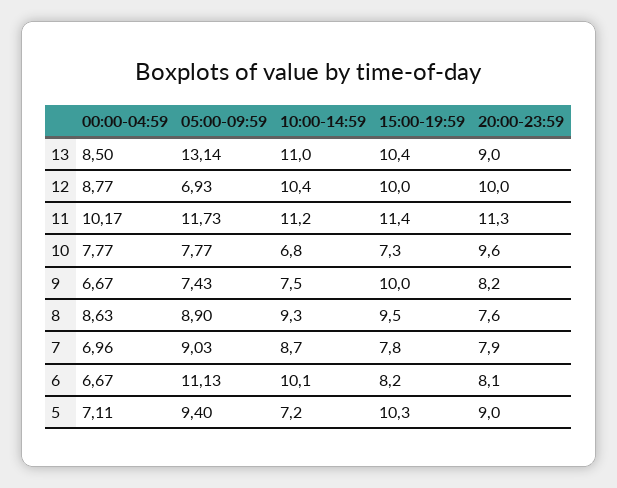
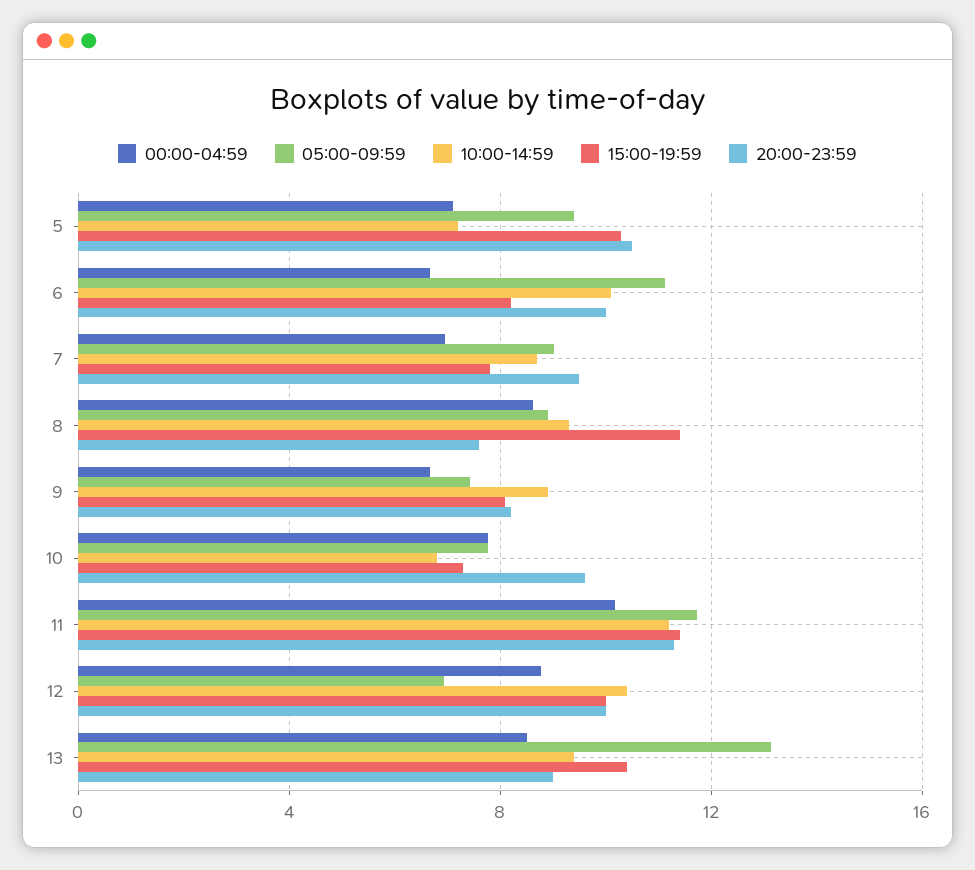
10:00-14:59, 13: 11 -> 9.5
10:00-14:59, 9: 7.5 -> 9
15:00-19:59, 9: 10 -> 8
15:00-19:59, 8: 9.5 -> 11.5
20:00-23:59, 7: 7.9 -> 9.5
20:00-23:59, 6: 8.1 -> 10
20:00-23:59, 5: 9 -> 10.5

